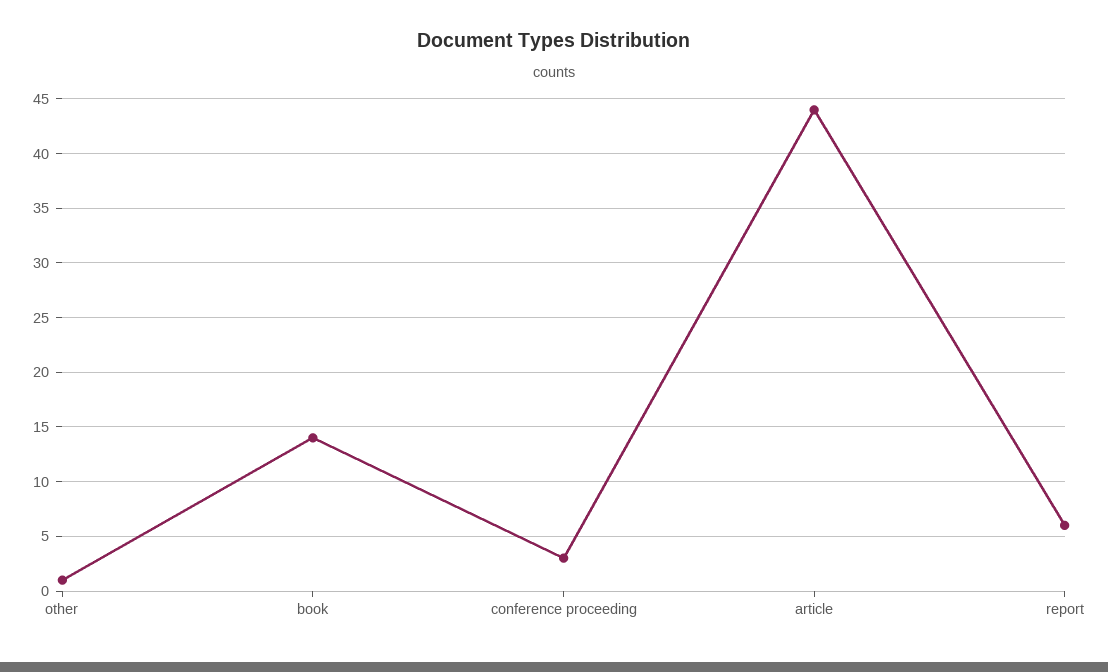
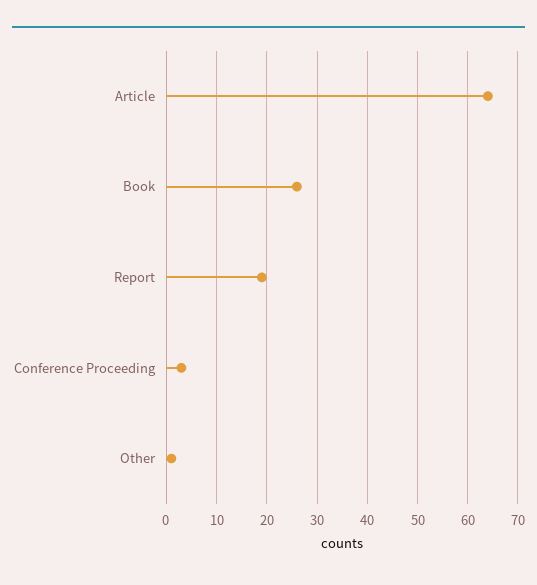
book: 14 -> 25
article: 44 -> 65
report: 6 -> 20

